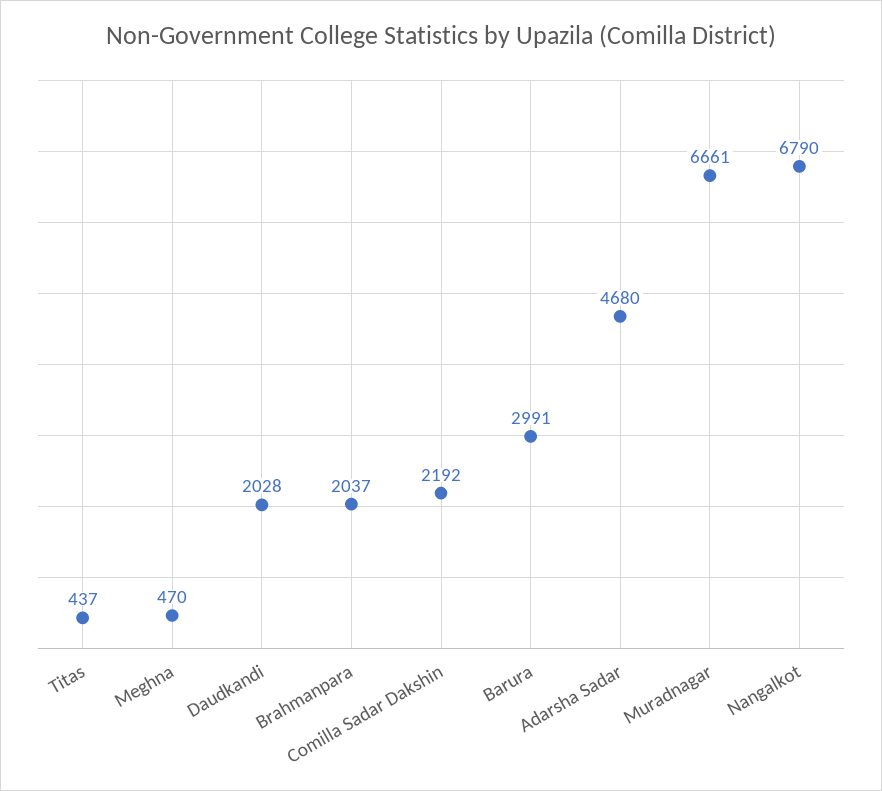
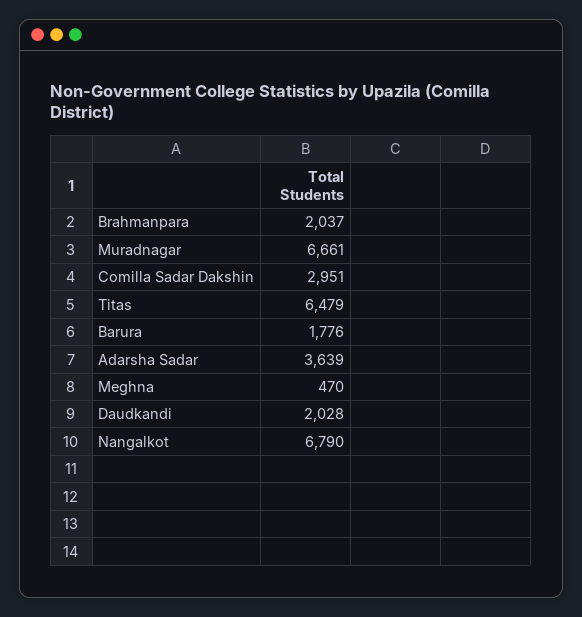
Titas: 437 -> 6479
Comilla Sadar Dakshin: 2192 -> 2951
Barura: 2991 -> 1776
Adarsha Sadar: 4680 -> 3639

